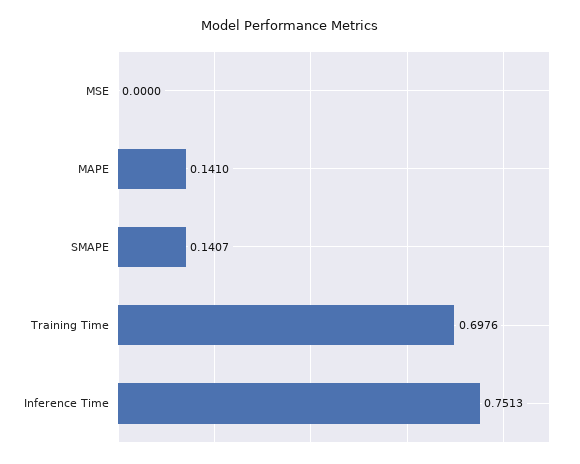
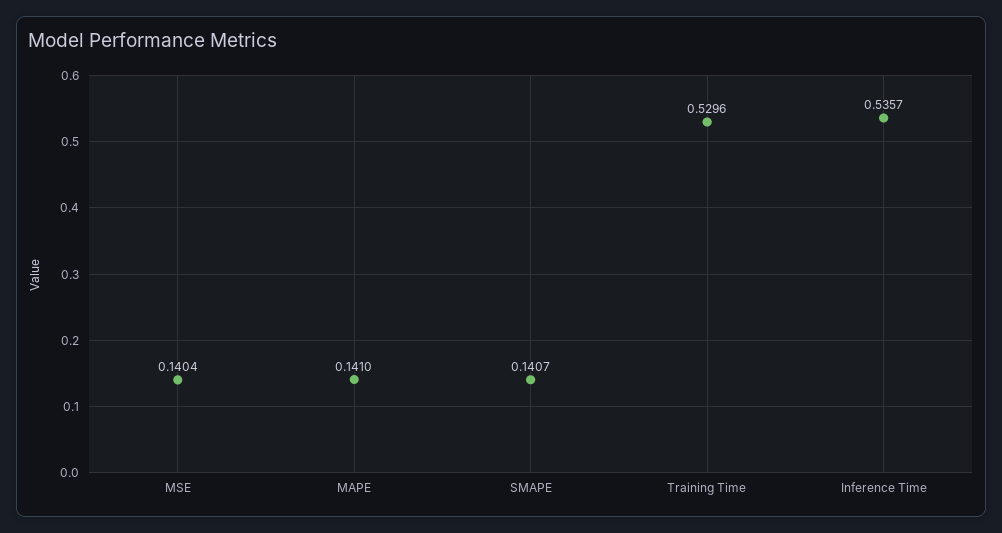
MSE: 0 -> 0.1404
Training Time: 0.6976 -> 0.5296
Inference Time: 0.7513 -> 0.5357

